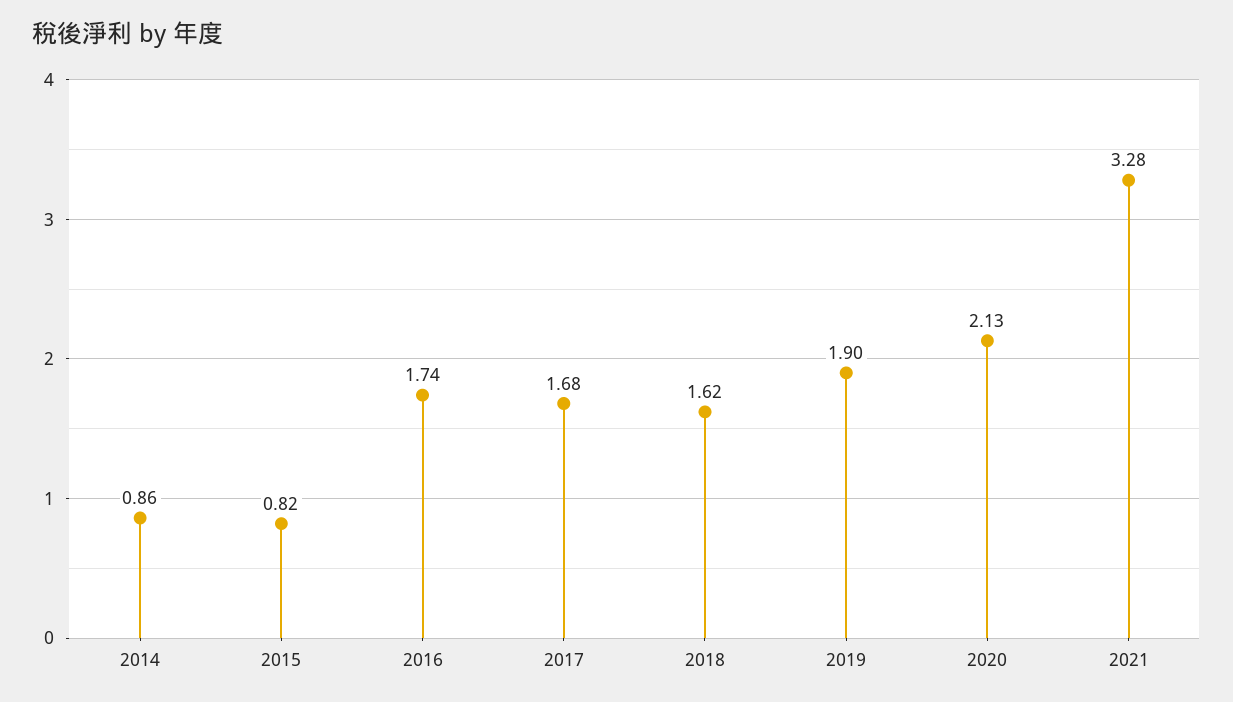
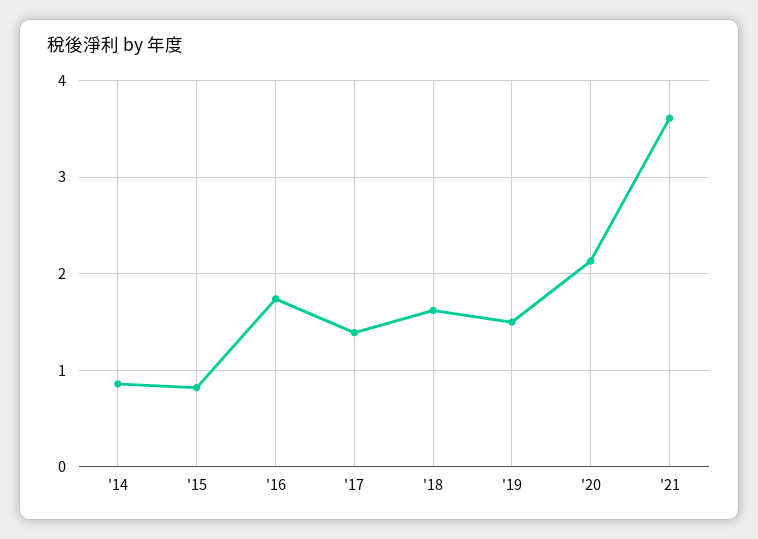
2017: 1.68 -> 1.4
2019: 1.9 -> 1.5
2021: 3.28 -> 3.6

